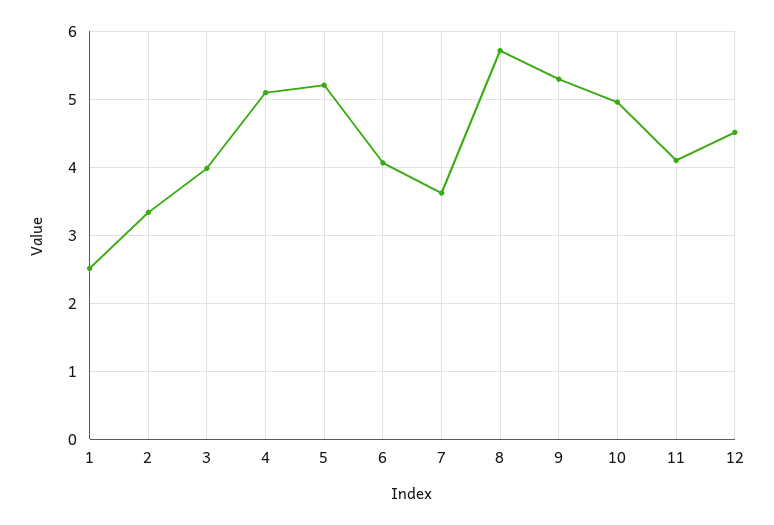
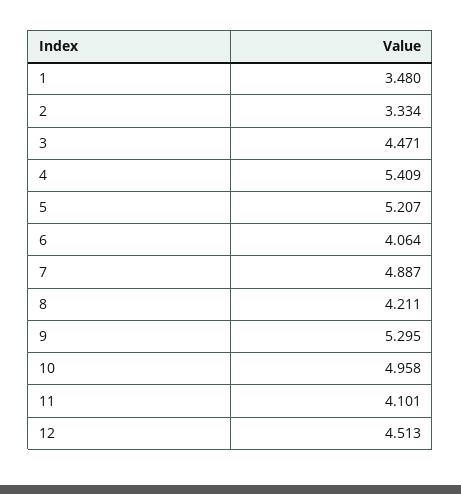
1: 2.5 -> 3.48
3: 4 -> 4.471
4: 5.1 -> 5.409
7: 3.6 -> 4.887
8: 5.7 -> 4.211

